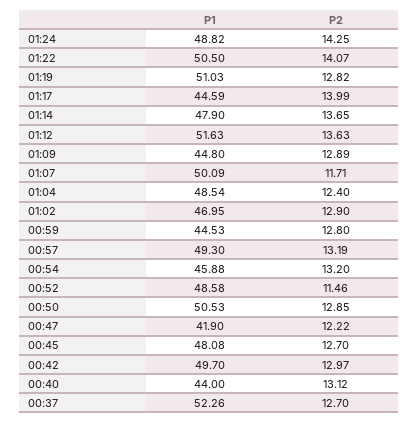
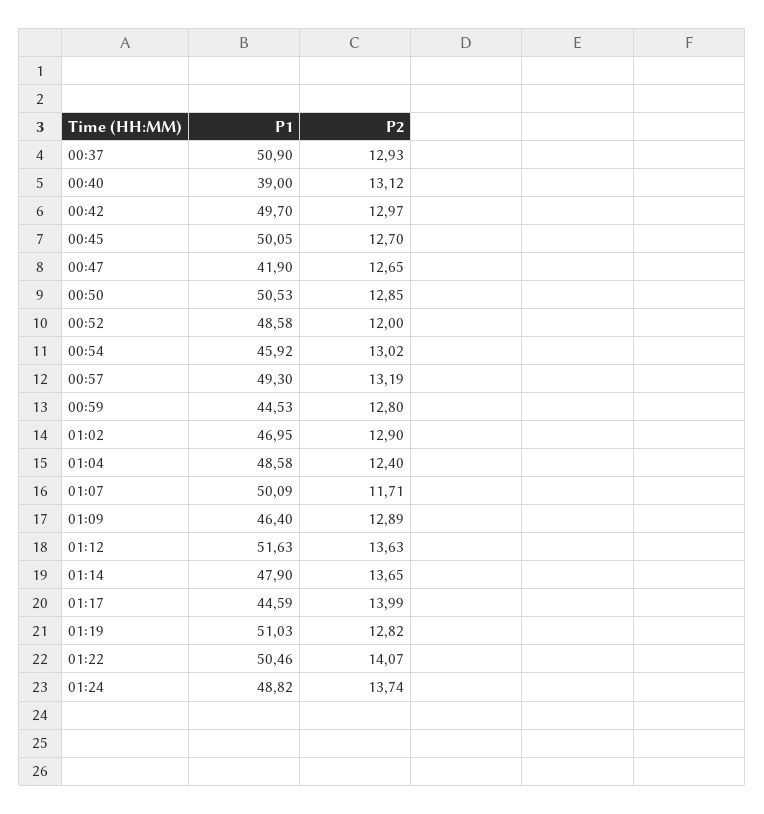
P2, 01:24: 14.25 -> 13.74
P1, 01:22: 50.5 -> 50.46
P1, 01:09: 44.8 -> 46.4
P1, 01:04: 48.54 -> 48.58
P1, 00:54: 45.88 -> 45.92
P2, 00:54: 13.2 -> 13.02
P2, 00:52: 11.46 -> 12
P2, 00:47: 12.22 -> 12.65
P1, 00:45: 48.08 -> 50.05
P1, 00:40: 44 -> 39
P1, 00:37: 52.26 -> 50.9
P2, 00:37: 12.7 -> 12.93

